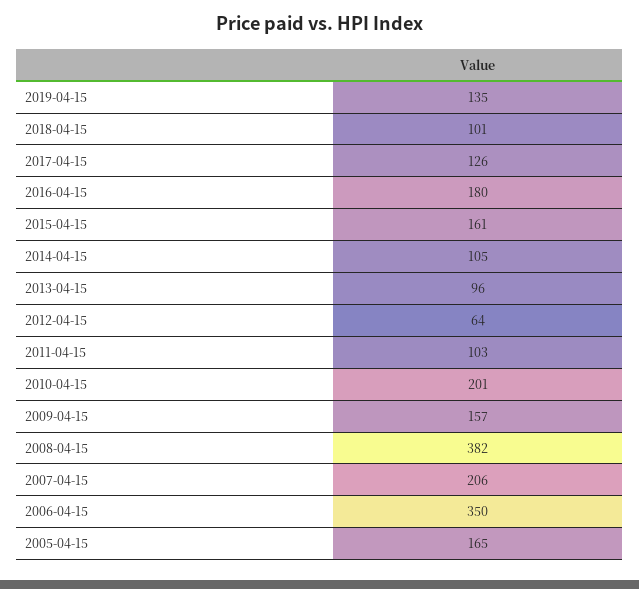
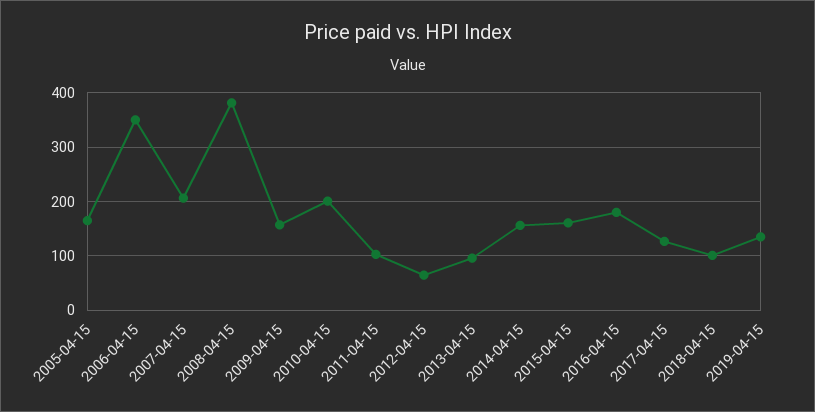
2014-04-15: 105 -> 160

